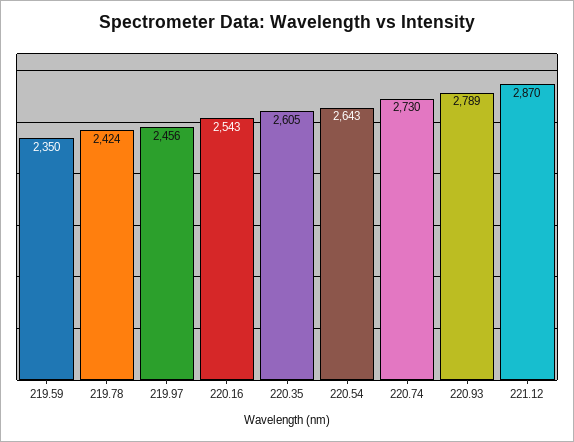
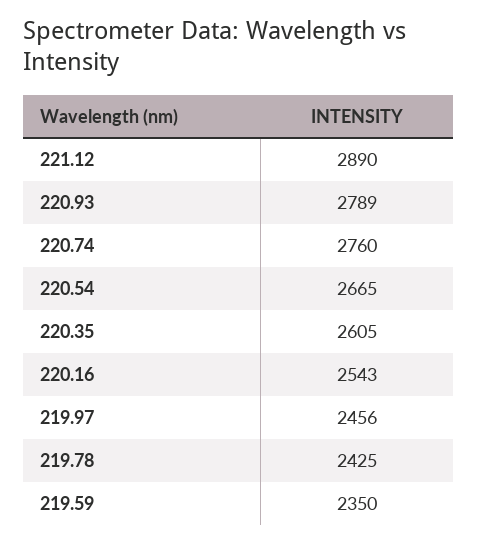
219.78: 2424 -> 2425
220.54: 2643 -> 2665
220.74: 2730 -> 2760
221.12: 2870 -> 2890

